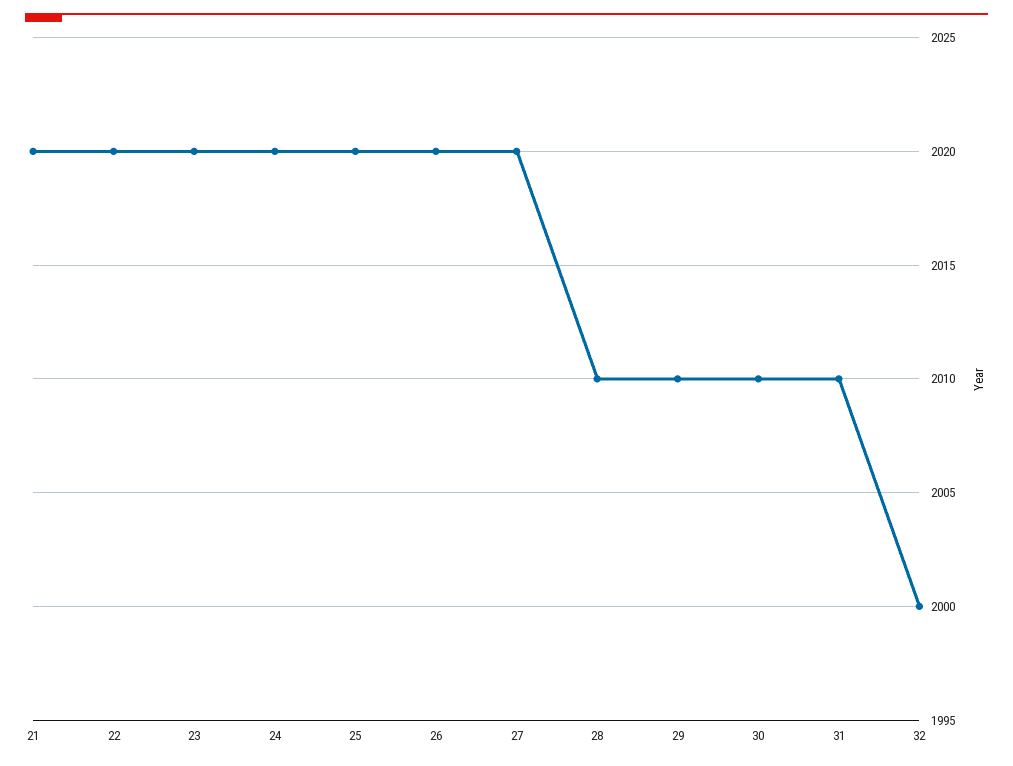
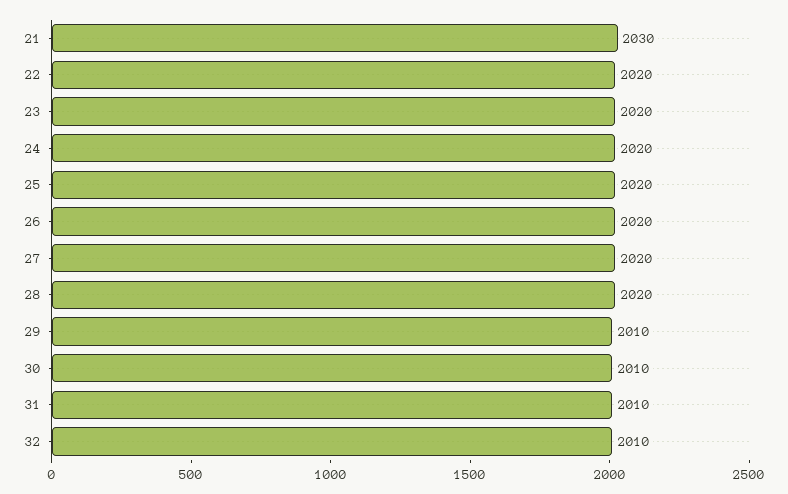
21: 2020 -> 2030
28: 2010 -> 2020
32: 2000 -> 2010

